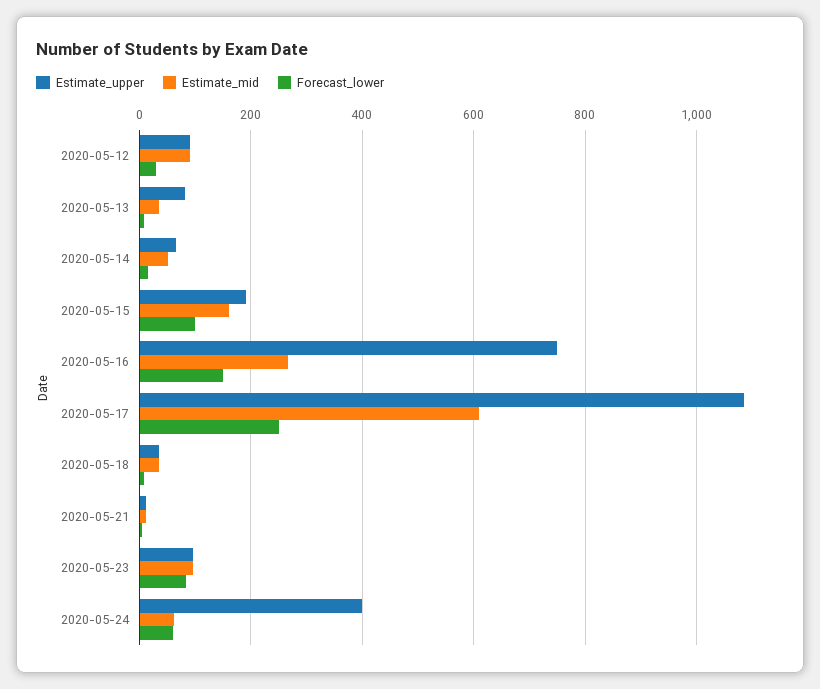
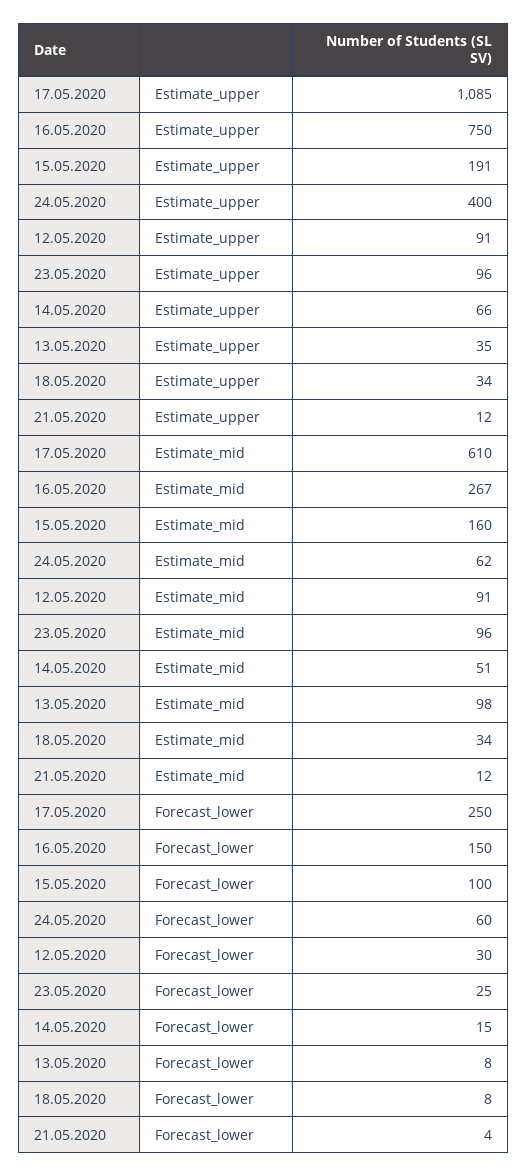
Estimate_upper, 2020-05-13: 80 -> 35
Estimate_mid, 2020-05-13: 40 -> 98
Forecast_lower, 2020-05-23: 80 -> 25

